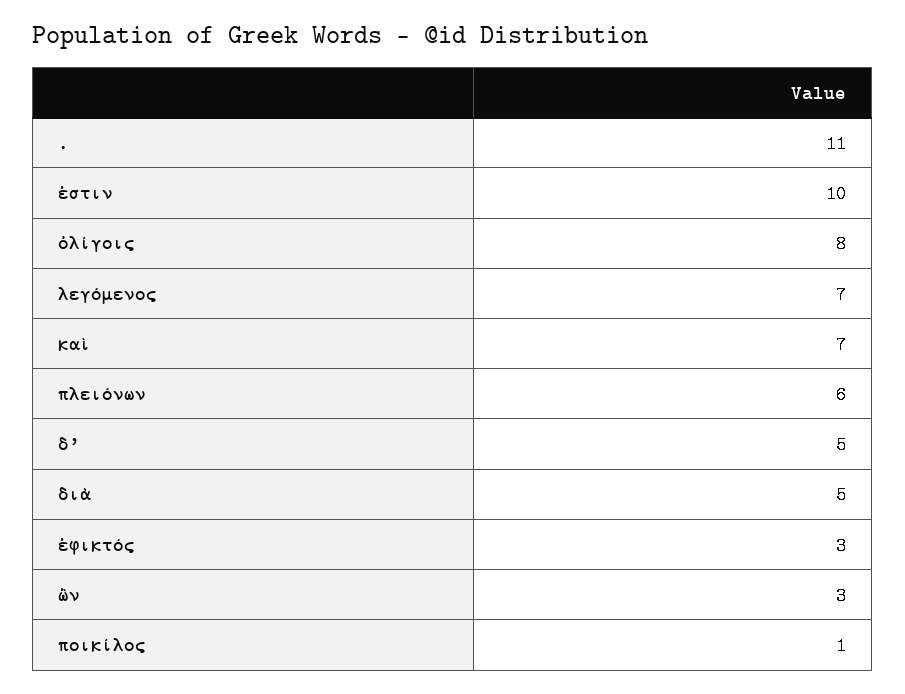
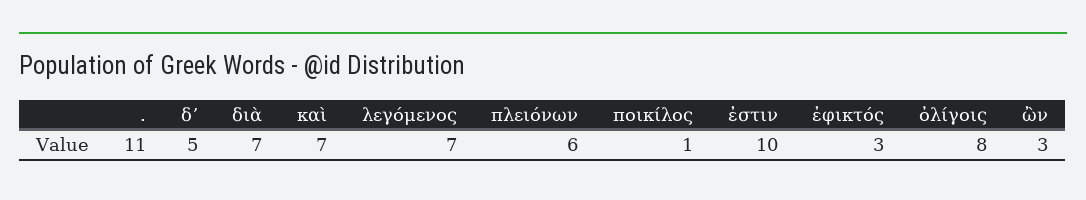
διὰ: 5 -> 7

